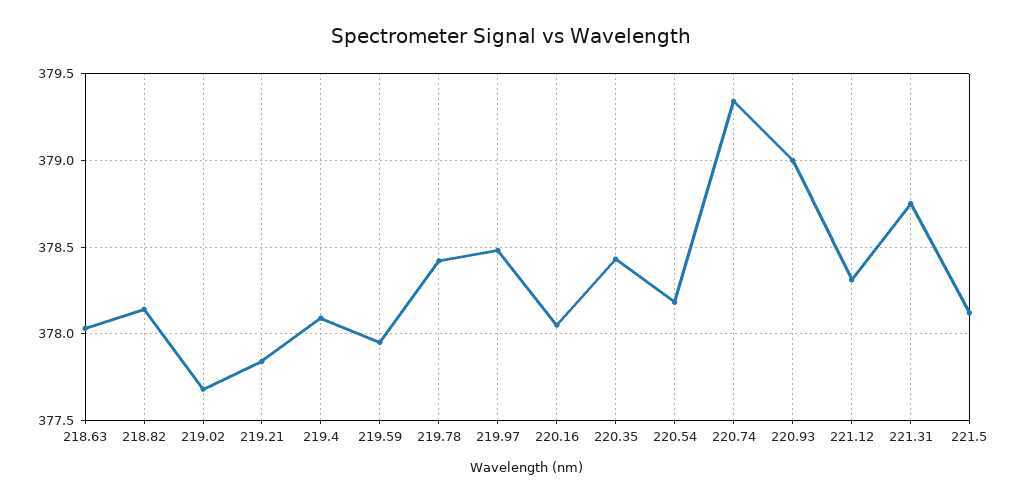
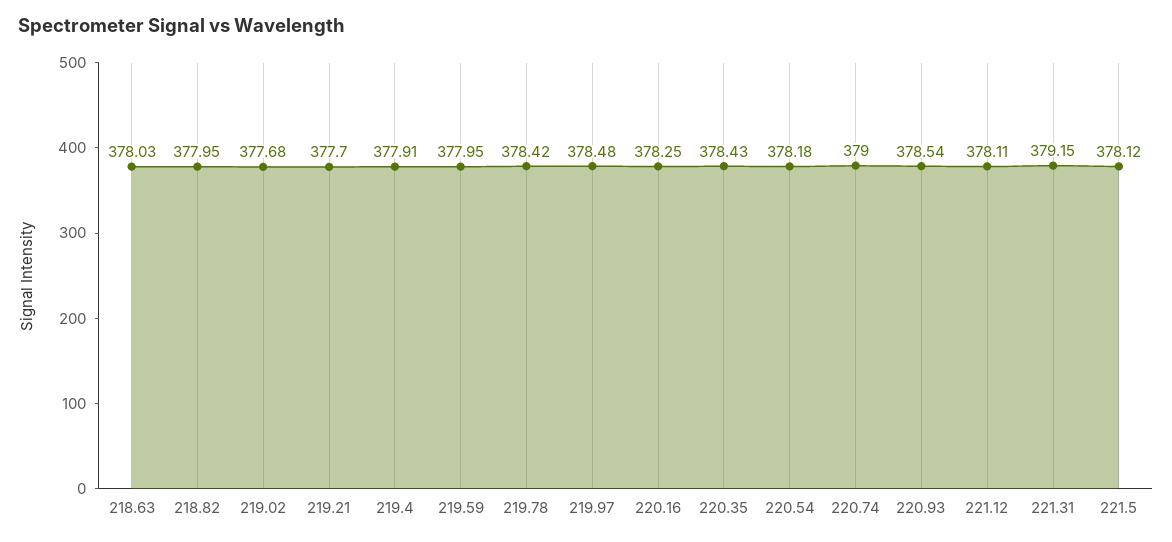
218.82: 378.15 -> 377.95
219.21: 377.85 -> 377.7
219.4: 378.1 -> 377.91
220.16: 378.05 -> 378.25
220.74: 379.35 -> 379
220.93: 379 -> 378.54
221.12: 378.3 -> 378.11
221.31: 378.75 -> 379.15

